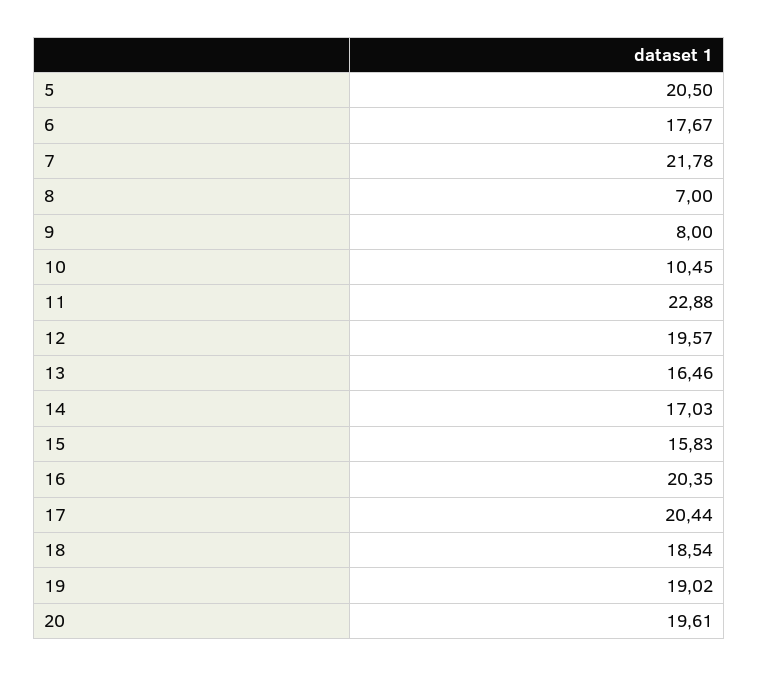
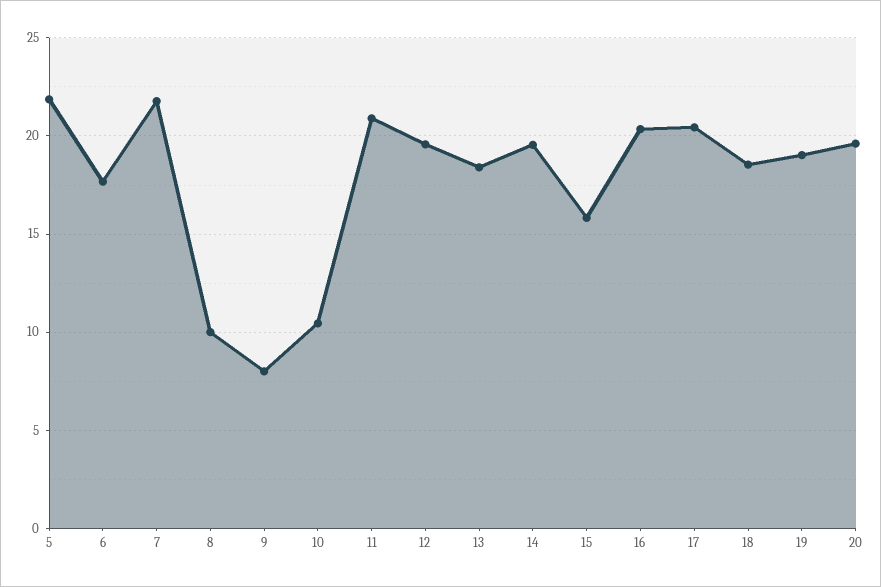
5: 20.5 -> 22
8: 7 -> 10
11: 22.88 -> 21
13: 16.46 -> 18.5
14: 17.03 -> 19.5

